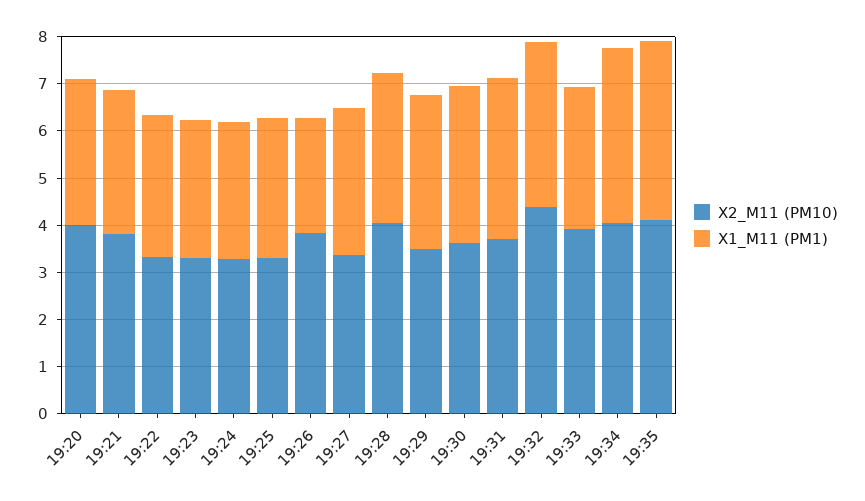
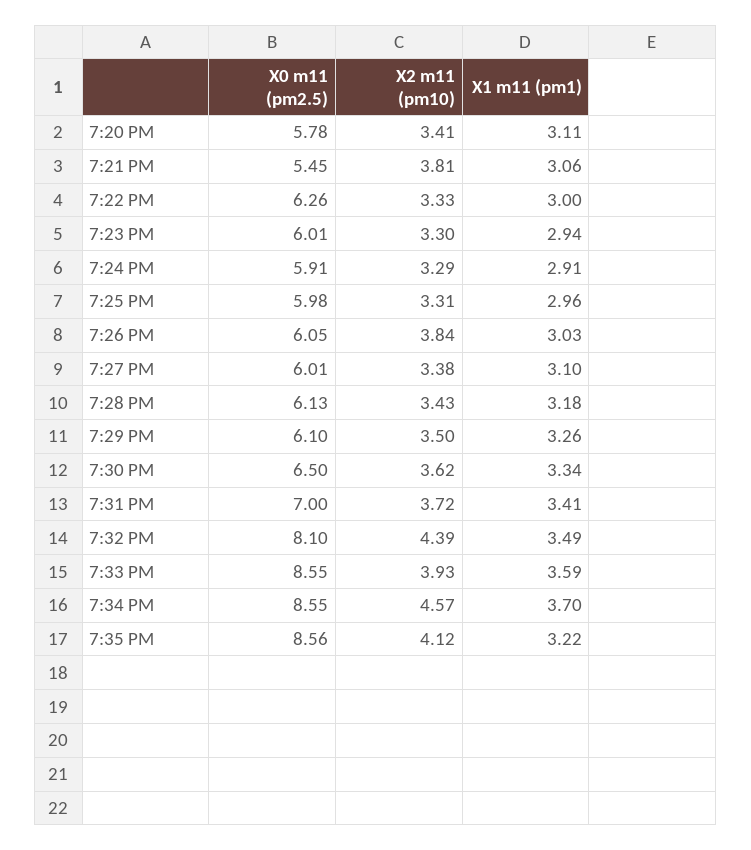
X2_M11 (PM10), 19:20: 4 -> 3.41
X1_M11 (PM1), 19:26: 2.4 -> 3.03
X2_M11 (PM10), 19:28: 4 -> 3.43
X1_M11 (PM1), 19:33: 3 -> 3.59
X2_M11 (PM10), 19:34: 4 -> 4.57
X1_M11 (PM1), 19:35: 3.8 -> 3.22
X0 m11 (pm2.5), 19:20: none -> 5.78
X0 m11 (pm2.5), 19:21: none -> 5.45
X0 m11 (pm2.5), 19:22: none -> 6.26
X0 m11 (pm2.5), 19:23: none -> 6.01
X0 m11 (pm2.5), 19:24: none -> 5.91
X0 m11 (pm2.5), 19:25: none -> 5.98
X0 m11 (pm2.5), 19:26: none -> 6.05
X0 m11 (pm2.5), 19:27: none -> 6.01
X0 m11 (pm2.5), 19:28: none -> 6.13
X0 m11 (pm2.5), 19:29: none -> 6.1
X0 m11 (pm2.5), 19:30: none -> 6.5
X0 m11 (pm2.5), 19:31: none -> 7
X0 m11 (pm2.5), 19:32: none -> 8.1
X0 m11 (pm2.5), 19:33: none -> 8.55
X0 m11 (pm2.5), 19:34: none -> 8.55
X0 m11 (pm2.5), 19:35: none -> 8.56

